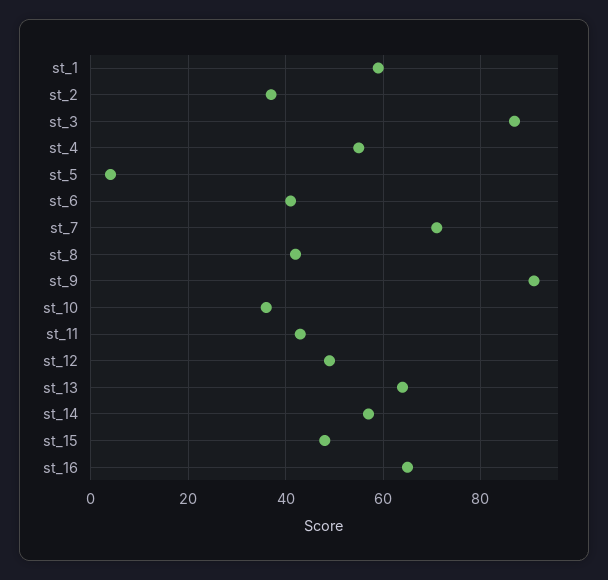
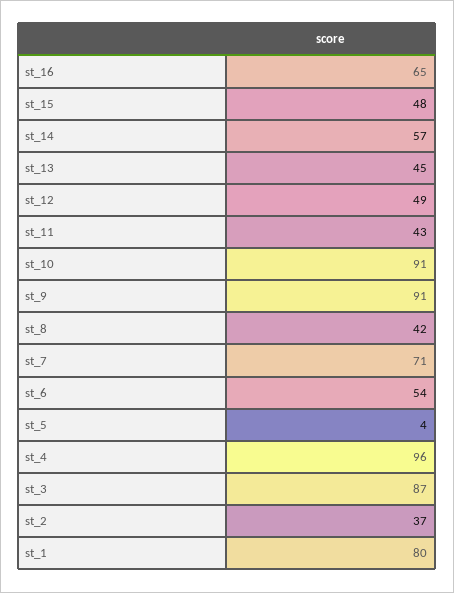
st_1: 60 -> 80
st_4: 55 -> 96
st_6: 40 -> 54
st_10: 35 -> 91
st_13: 65 -> 45

